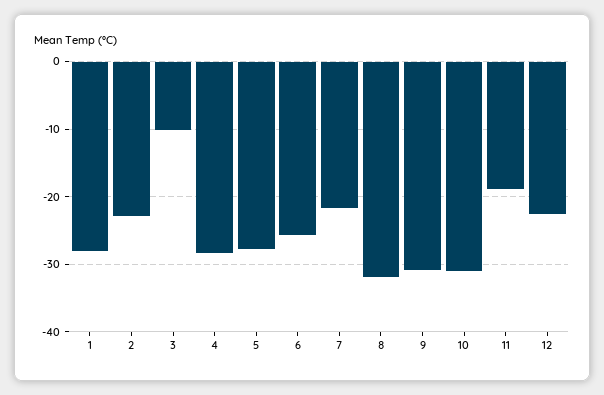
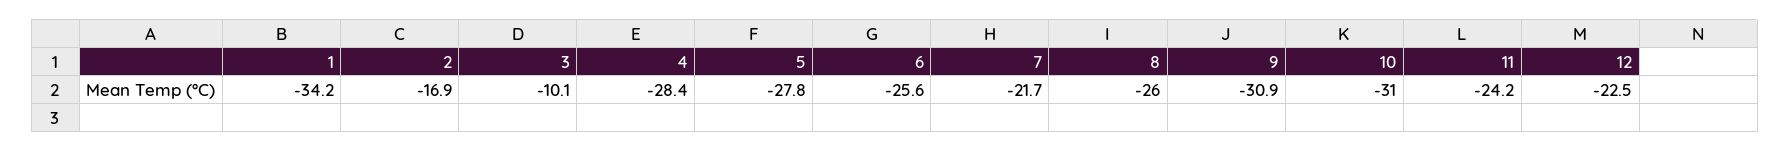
1: -28 -> -34.2
2: -23 -> -16.9
8: -32 -> -26
11: -19 -> -24.2

